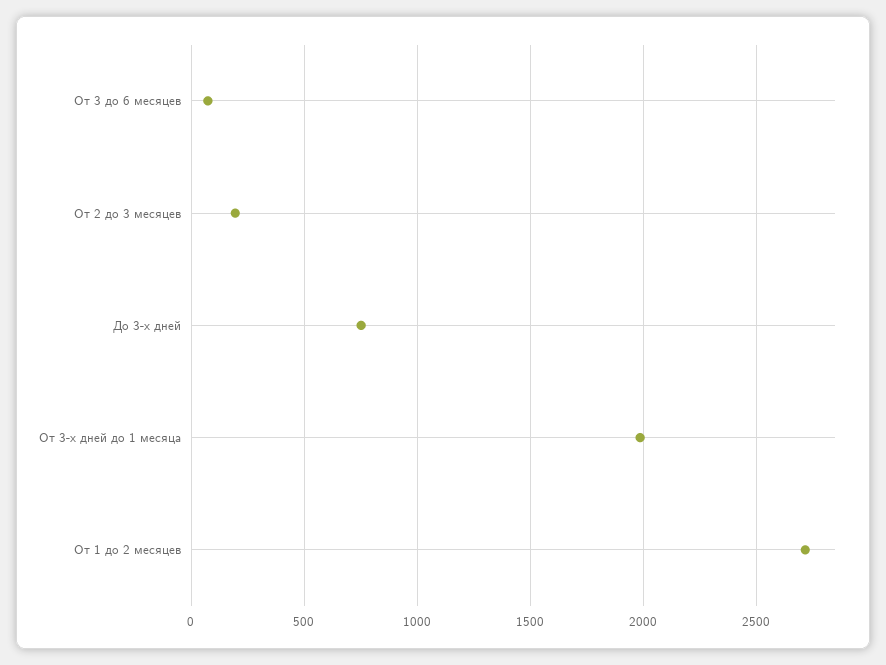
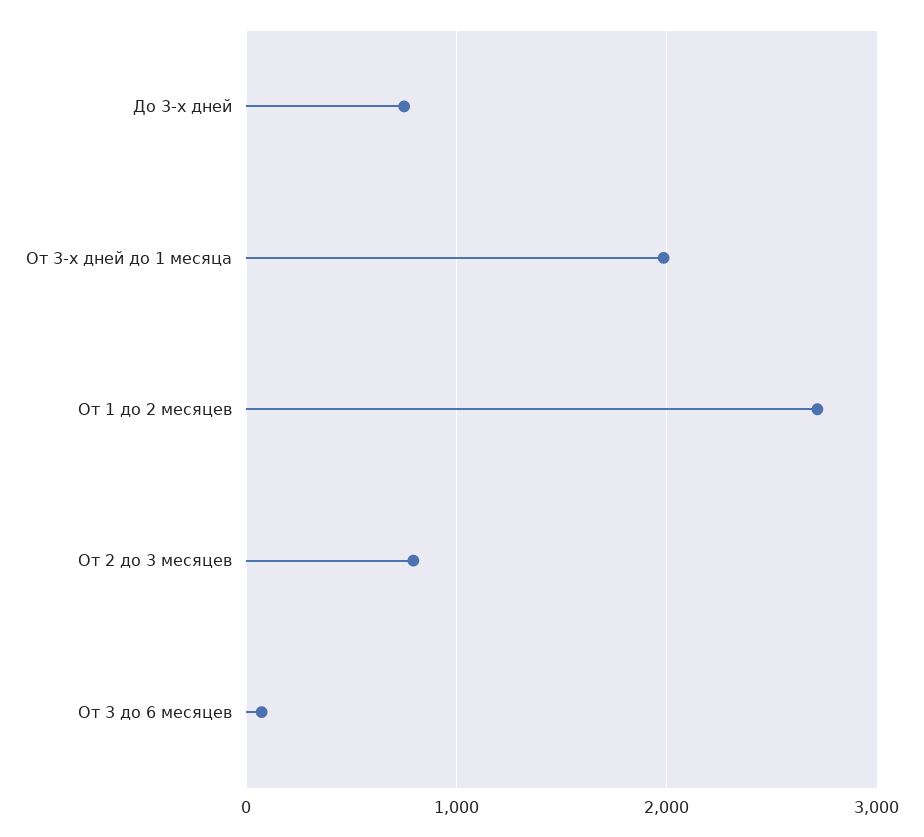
От 2 до 3 месяцев: 200 -> 800

